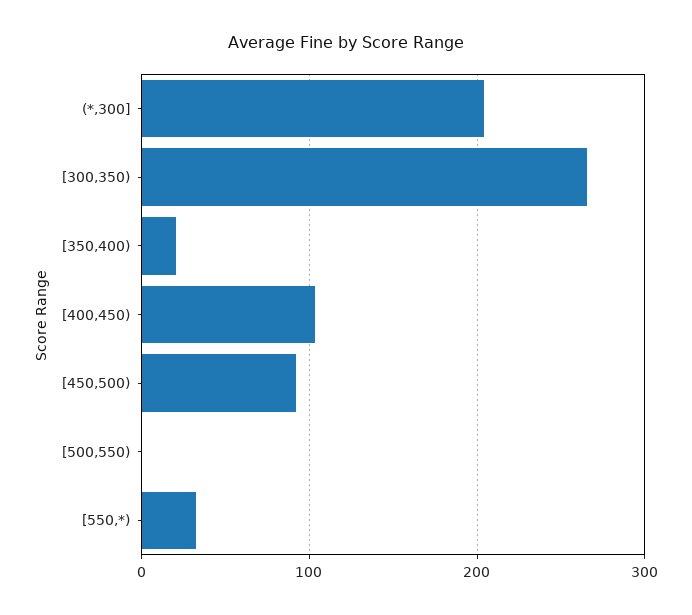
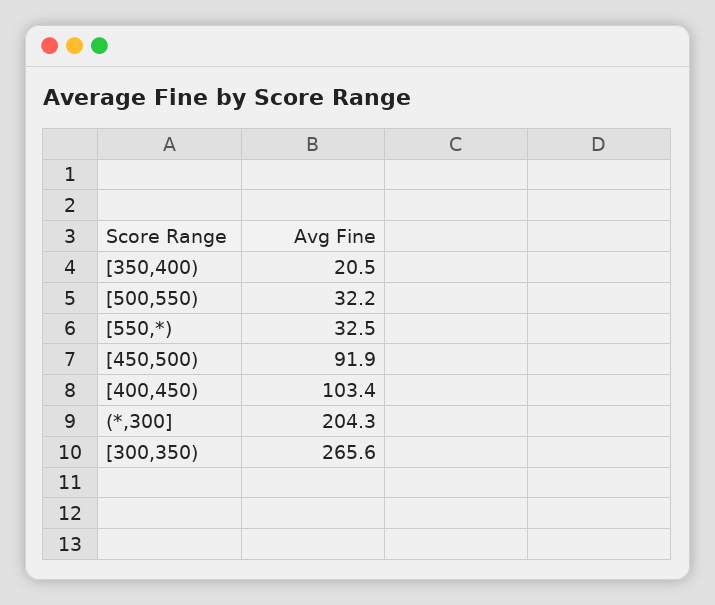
[500,550): 0 -> 32.2

